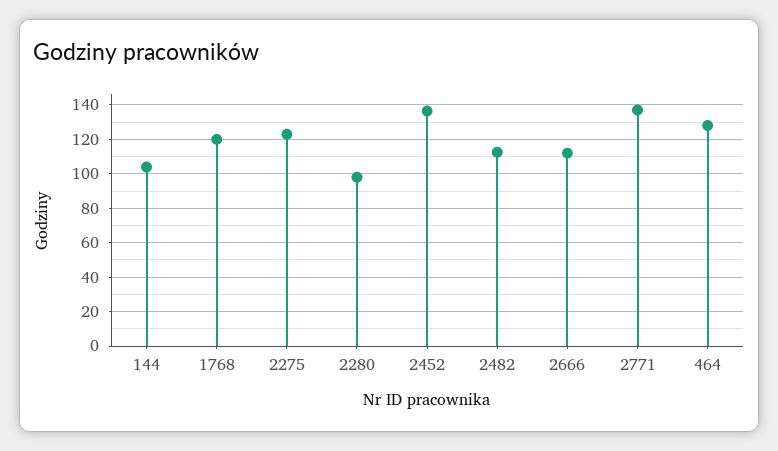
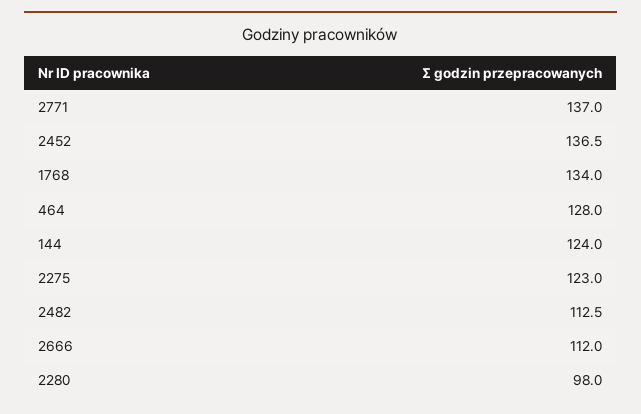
144: 105 -> 124
1768: 120 -> 134

